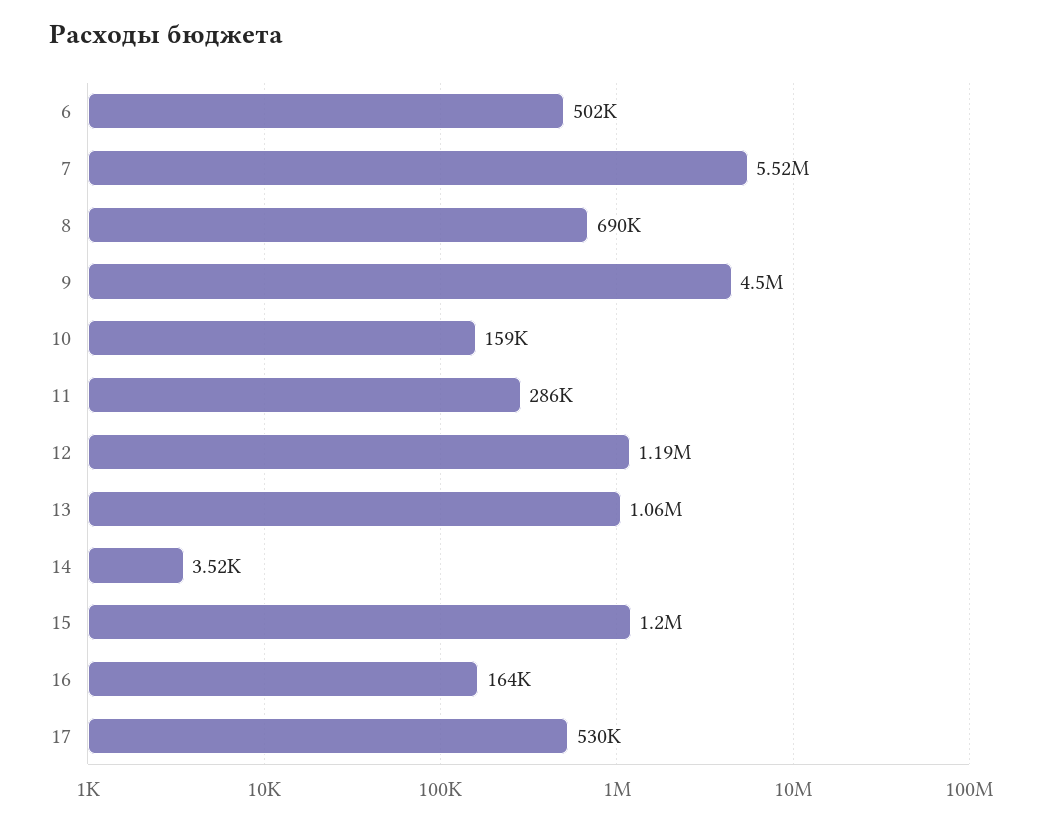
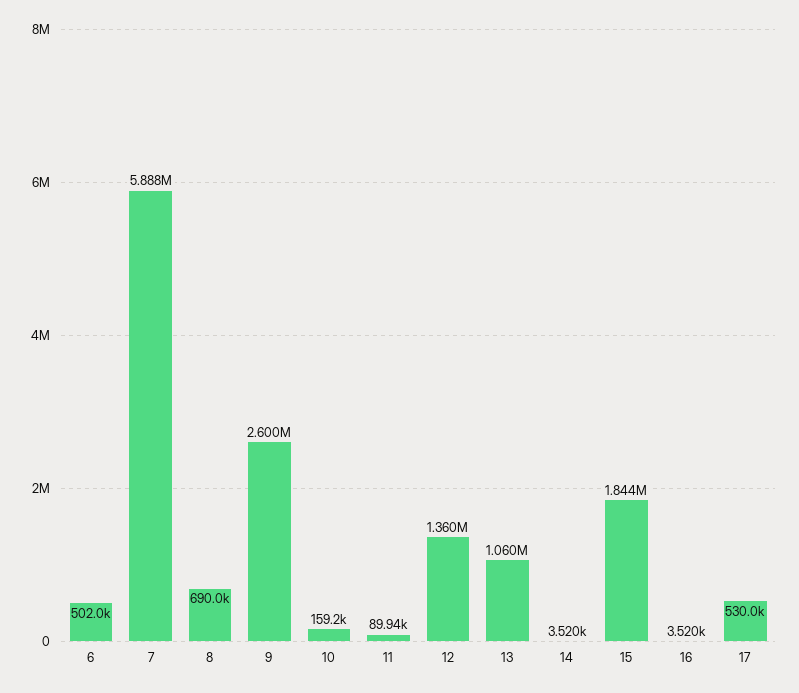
7: 5520000 -> 5888000
9: 4500000 -> 2600000
11: 286000 -> 89940
12: 1190000 -> 1360000
15: 1200000 -> 1844000
16: 164000 -> 3520

